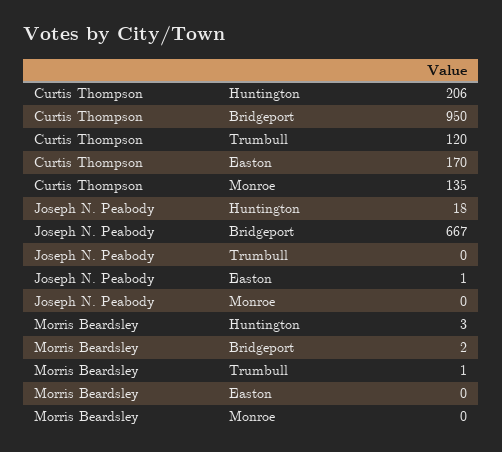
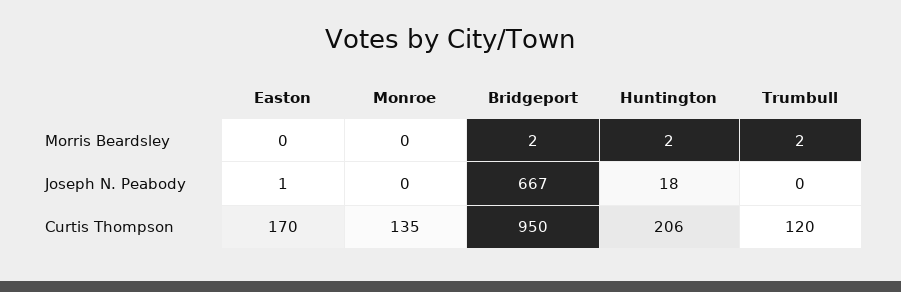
Morris Beardsley, Huntington: 3 -> 2
Morris Beardsley, Trumbull: 1 -> 2

